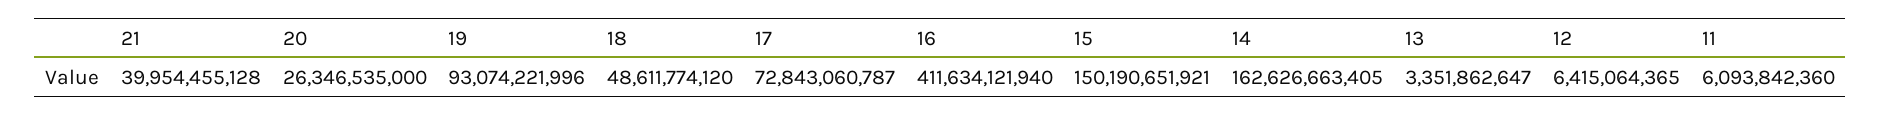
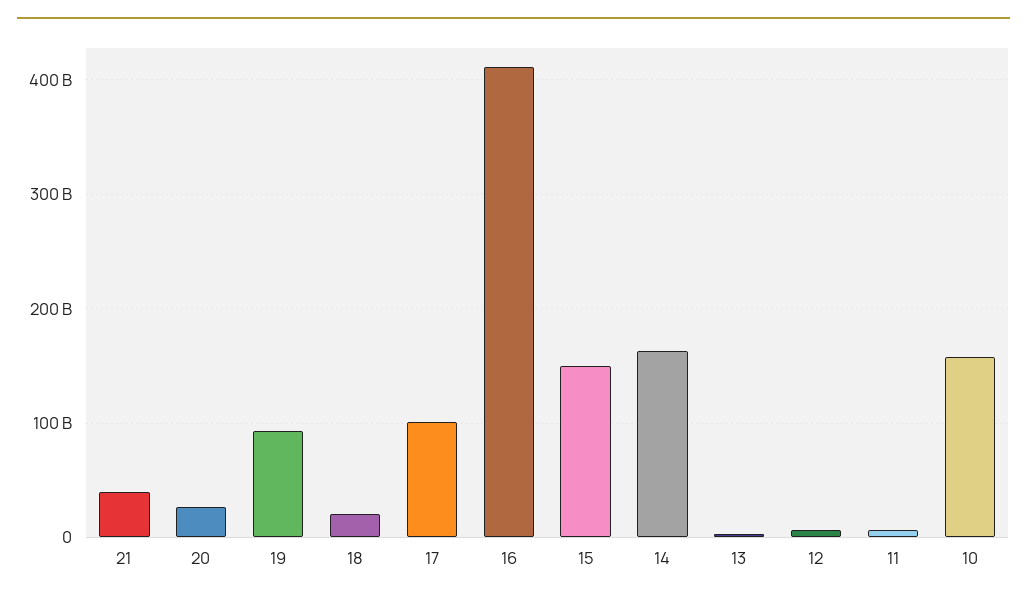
18: 48611774120 -> 20000000000
17: 72843060787 -> 100000000000
10: none -> 160000000000

